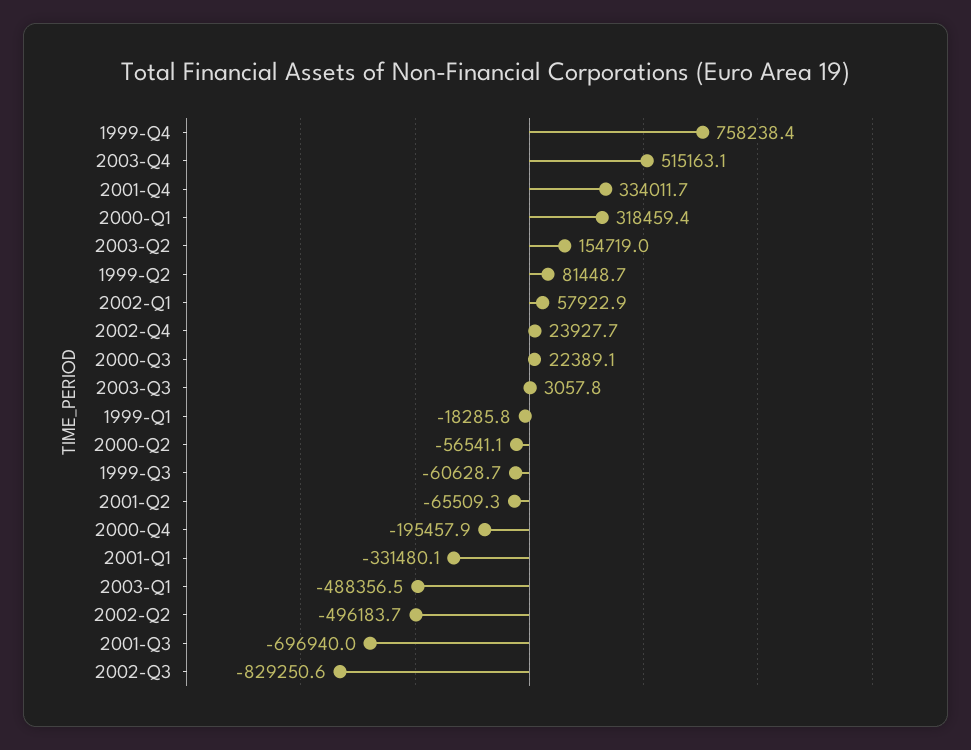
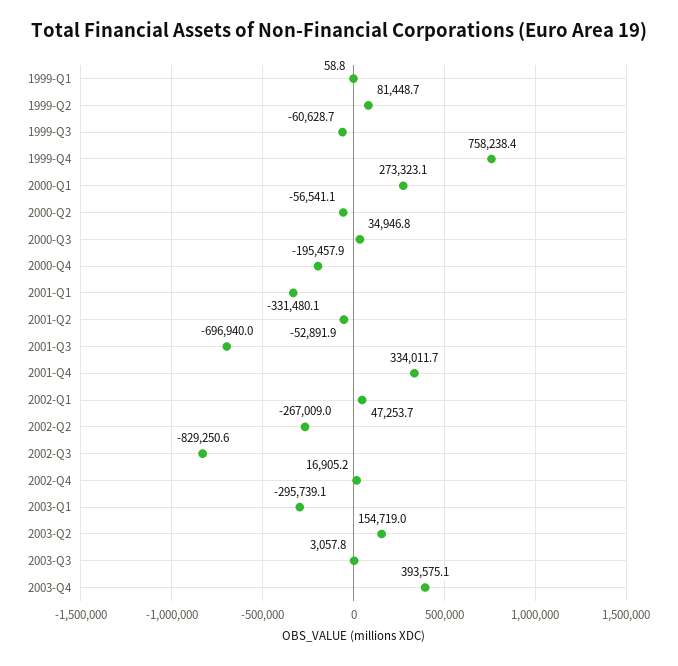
2003-Q4: 515163.1 -> 393575.1
2000-Q1: 318459.4 -> 273323.1
2002-Q1: 57922.9 -> 47253.7
2002-Q4: 23927.7 -> 16905.2
2000-Q3: 22389.1 -> 34946.8
1999-Q1: -18285.8 -> 58.8
2001-Q2: -65509.3 -> -52891.9
2003-Q1: -488356.5 -> -295739.1
2002-Q2: -496183.7 -> -267009

